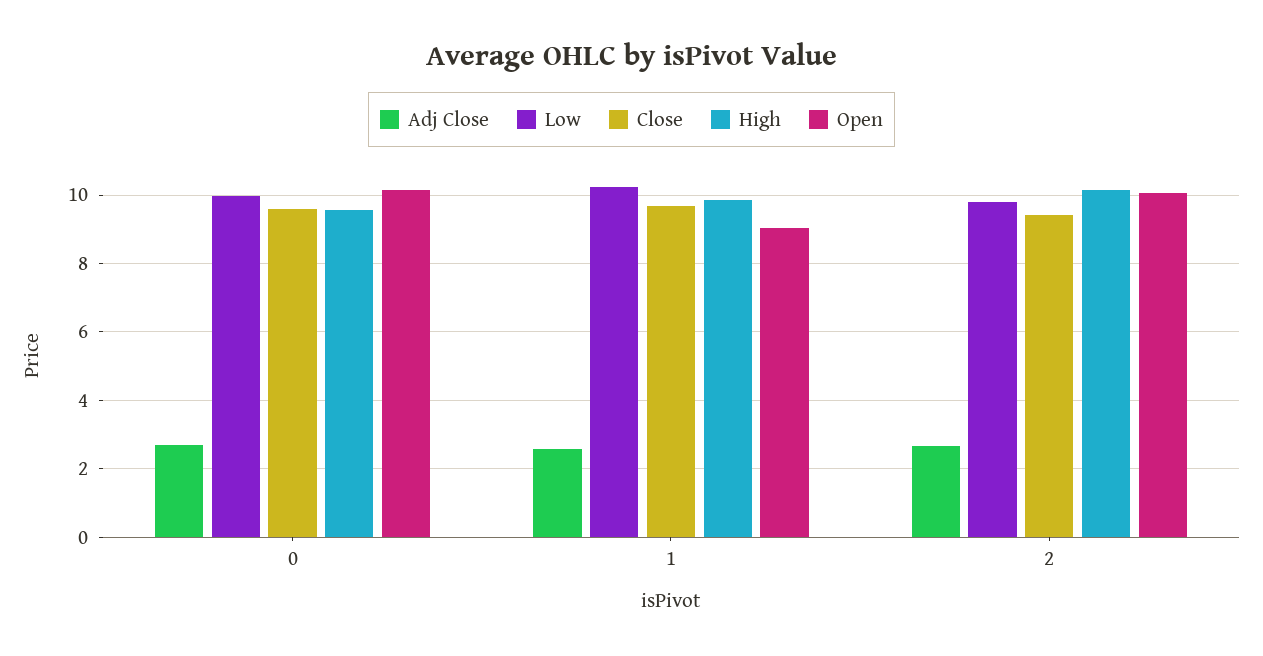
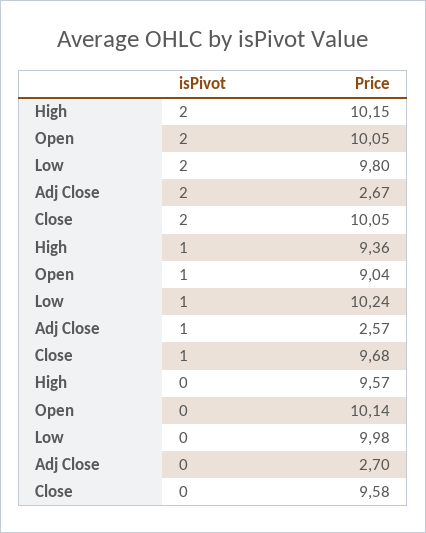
High, 1: 9.8 -> 9.36
Close, 2: 9.4 -> 10.05

